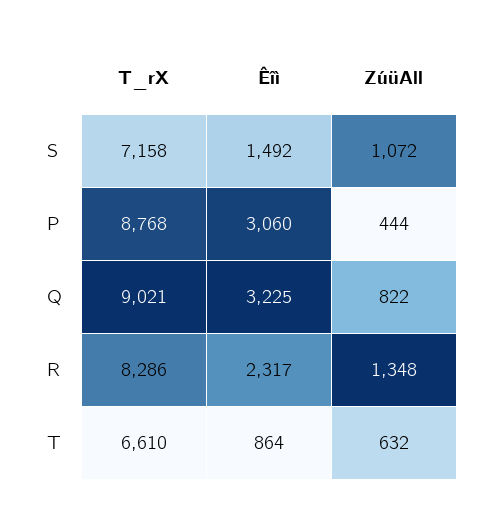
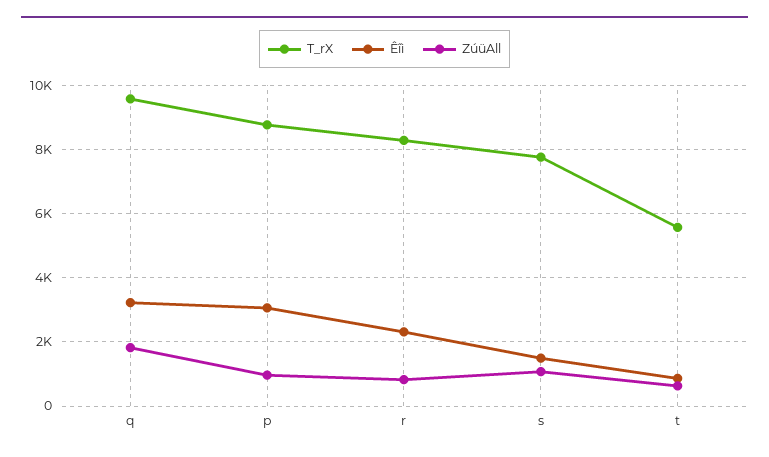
T_rX, S: 7158 -> 7800
ZúüAll, P: 444 -> 1000
T_rX, Q: 9021 -> 9600
ZúüAll, Q: 822 -> 1800
ZúüAll, R: 1348 -> 800
T_rX, T: 6610 -> 5600

